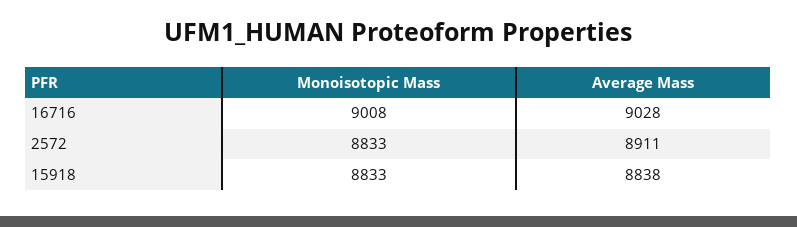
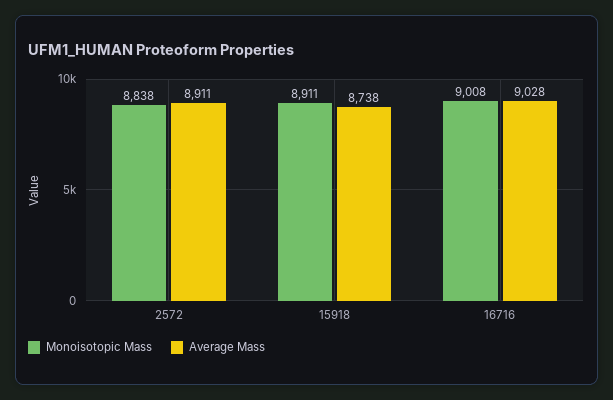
Monoisotopic Mass, 2572: 8833 -> 8838
Monoisotopic Mass, 15918: 8833 -> 8911
Average Mass, 15918: 8838 -> 8738

